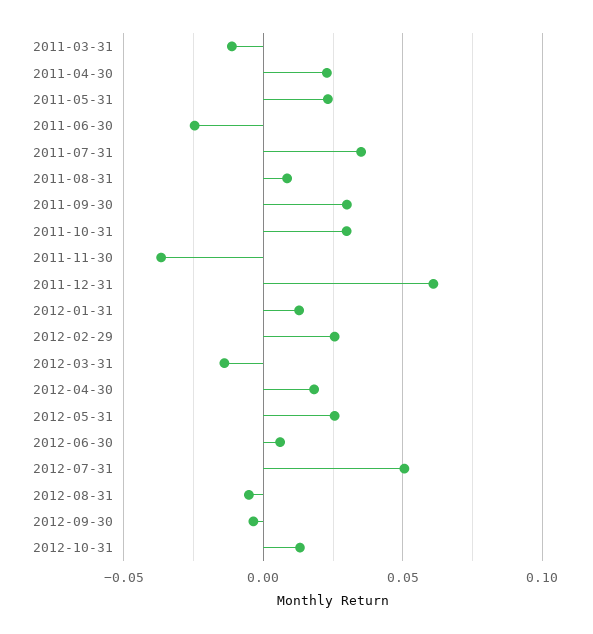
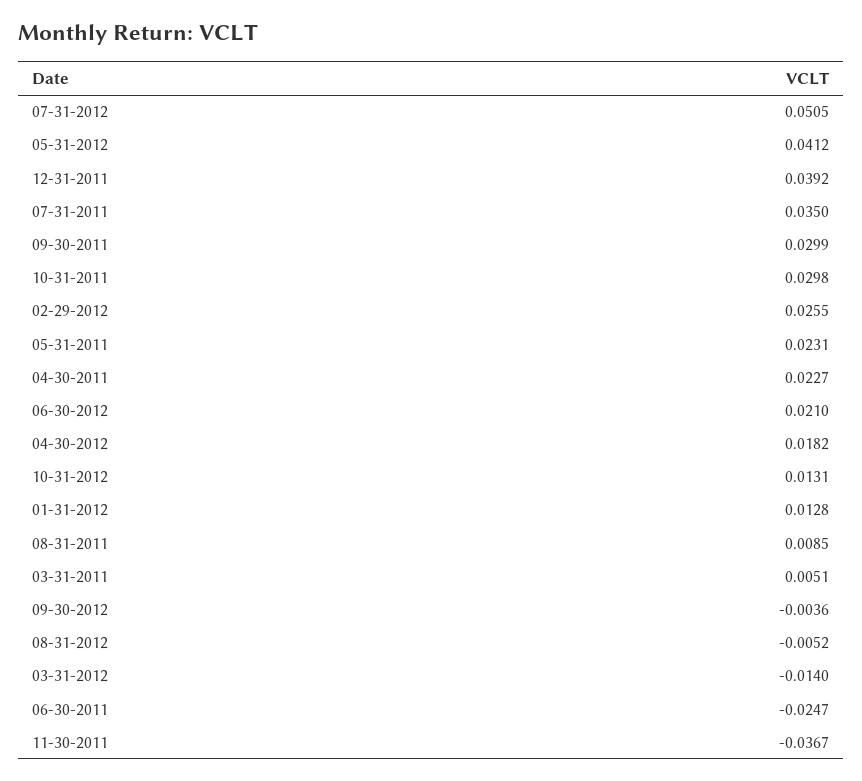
2011-03-31: -0.01 -> 0.0051
2011-12-31: 0.06 -> 0.0392
2012-05-31: 0.025 -> 0.0412
2012-06-30: 0.005 -> 0.021

